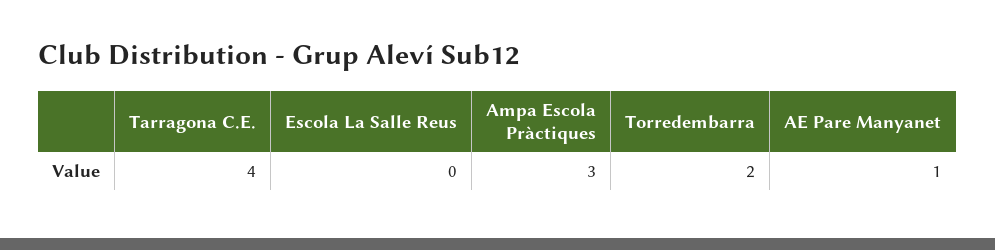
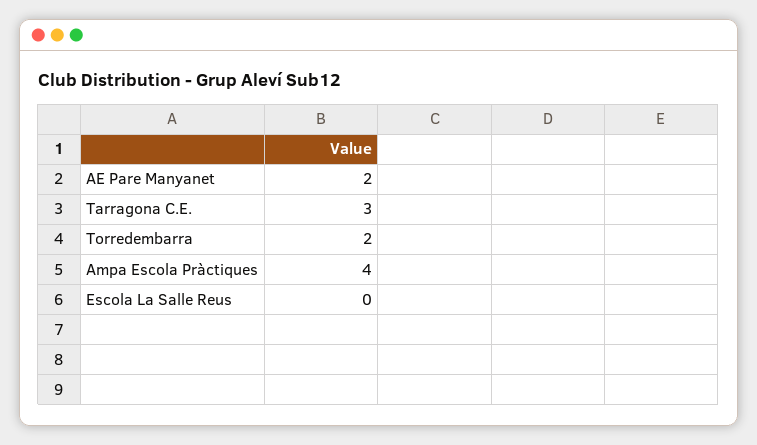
Tarragona C.E.: 4 -> 3
Ampa Escola Pràctiques: 3 -> 4
AE Pare Manyanet: 1 -> 2

